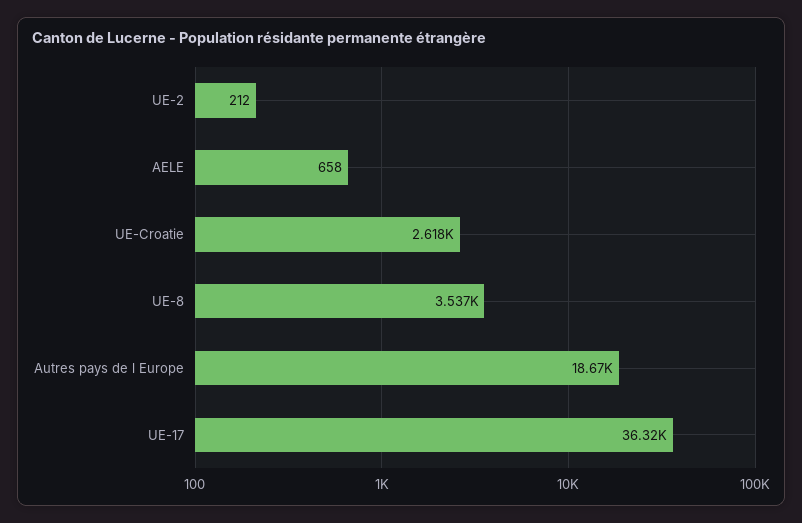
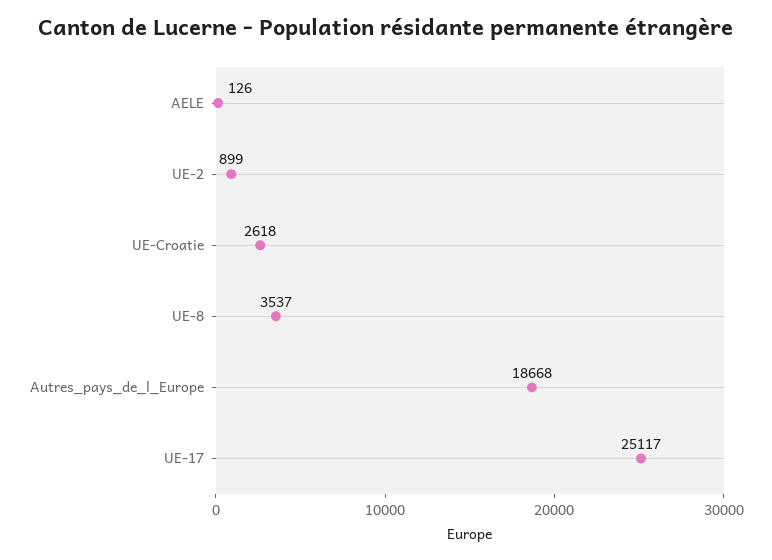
UE-2: 212 -> 899
AELE: 658 -> 126
UE-17: 36320 -> 25117

